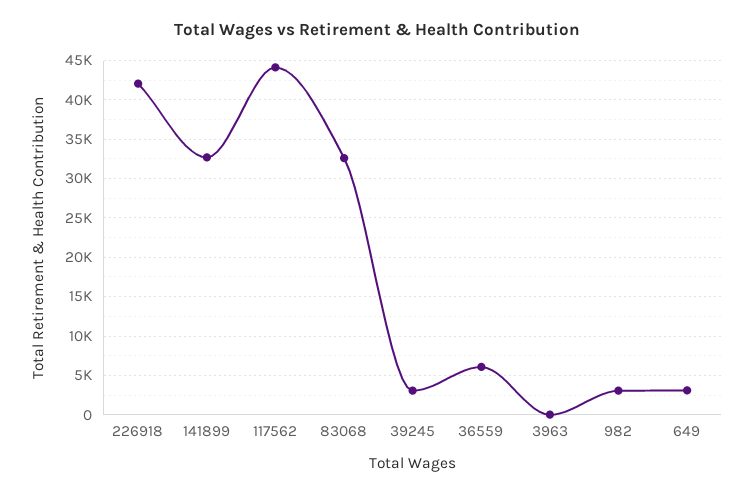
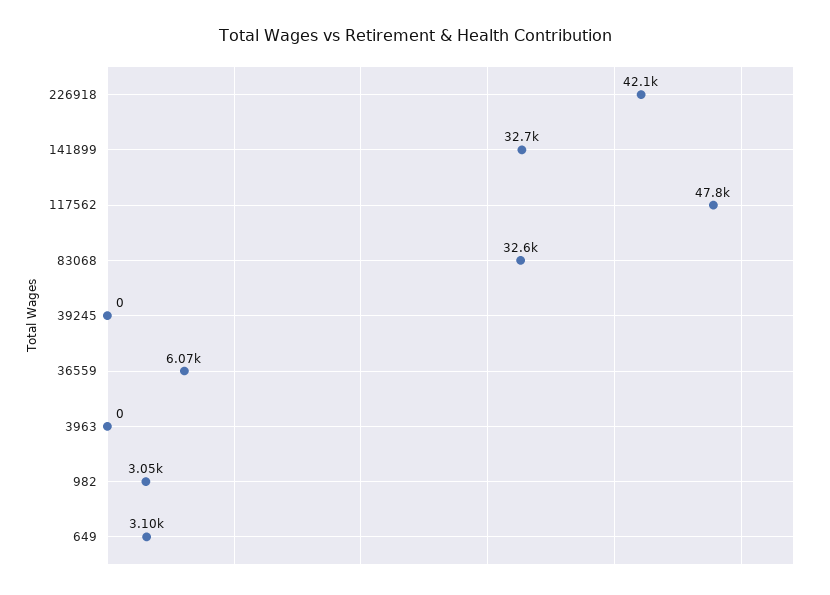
117562: 44000 -> 47800
39245: 3000 -> 0

